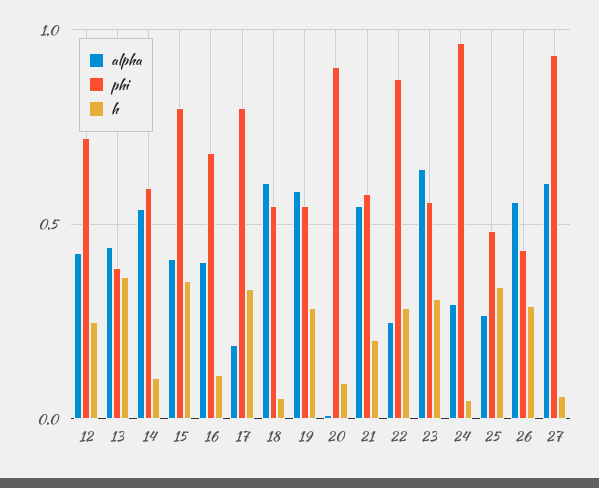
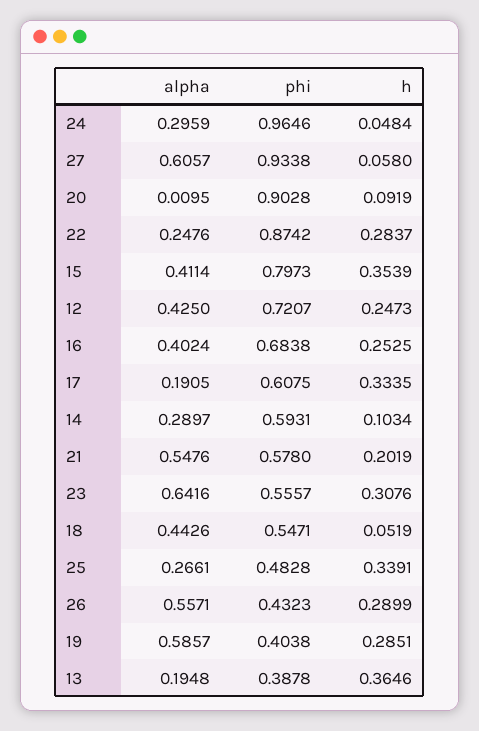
alpha, 13: 0.45 -> 0.1948
alpha, 14: 0.55 -> 0.2897
h, 16: 0.1 -> 0.2525
phi, 17: 0.8 -> 0.6075
alpha, 18: 0.6 -> 0.4426
phi, 19: 0.55 -> 0.4038

